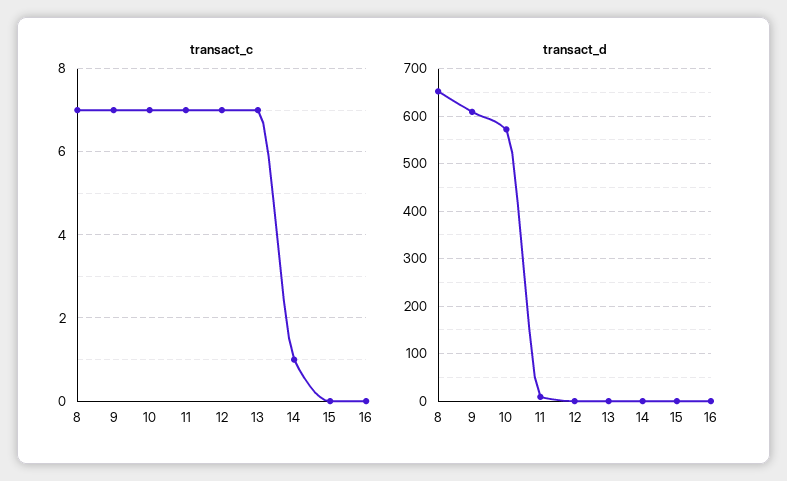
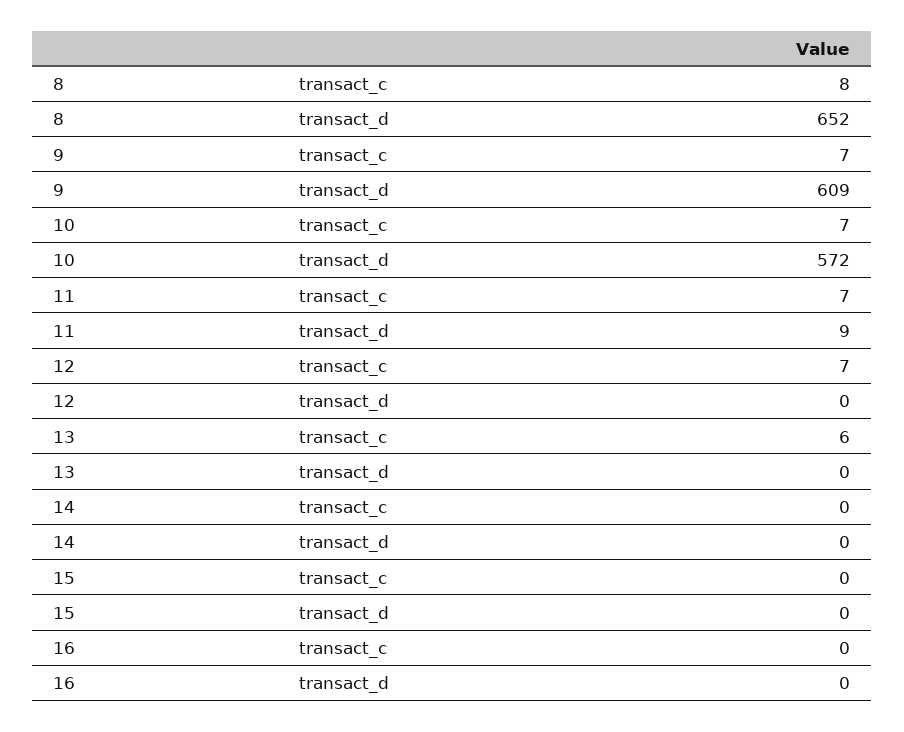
transact_c, 8: 7 -> 8
transact_c, 13: 7 -> 6
transact_c, 14: 1 -> 0

